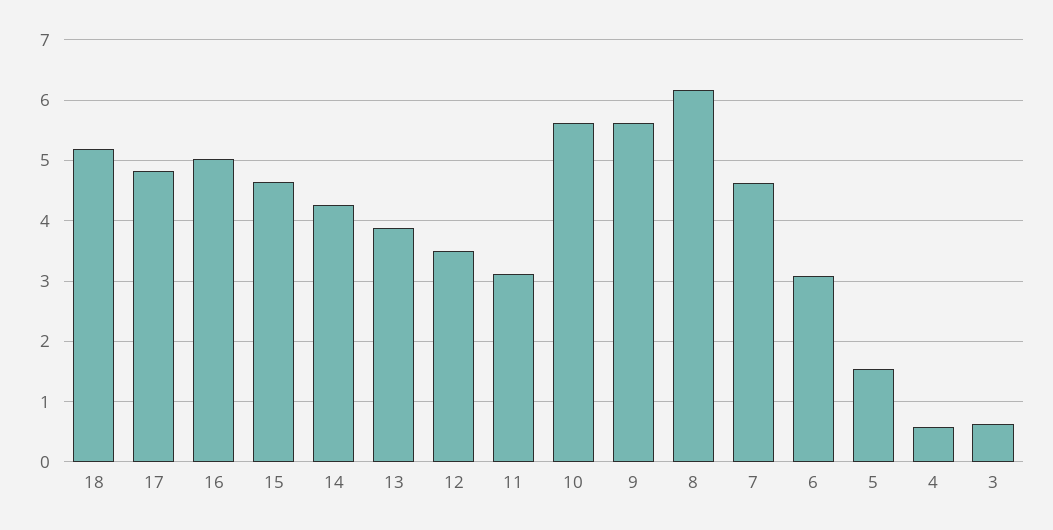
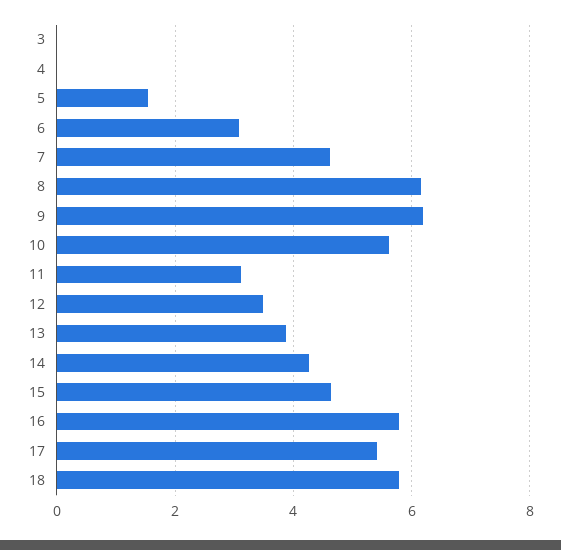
18: 5.2 -> 5.8
17: 4.8 -> 5.4
16: 5 -> 5.8
9: 5.6 -> 6.2
4: 0.6 -> 0
3: 0.6 -> 0

